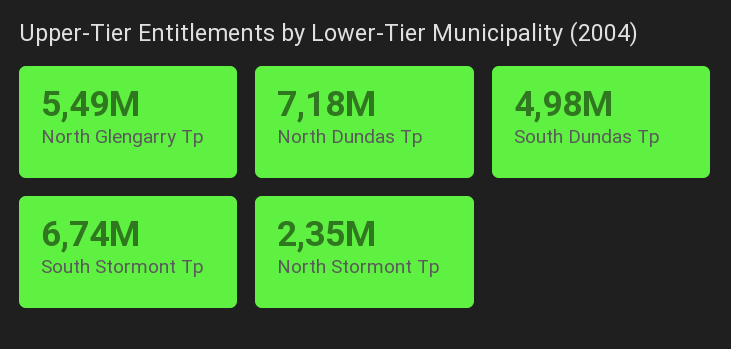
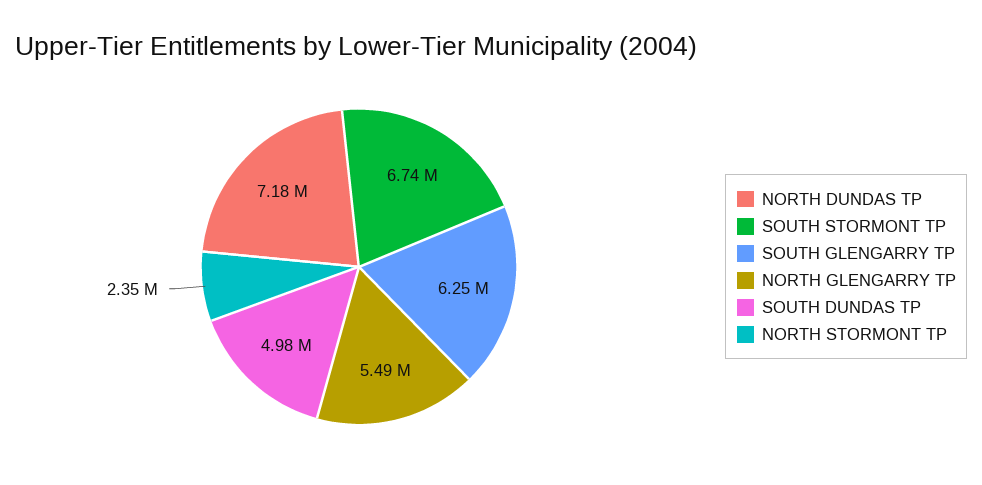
SOUTH GLENGARRY TP: none -> 6250000

